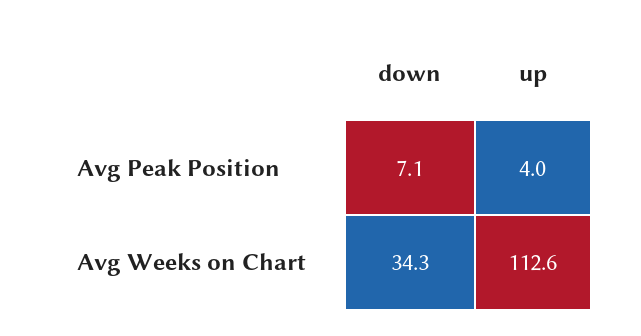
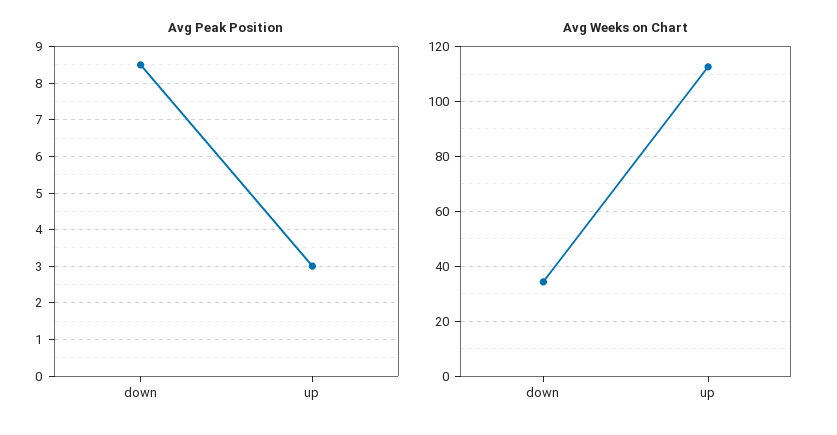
Avg Peak Position, down: 7.1 -> 8.5
Avg Peak Position, up: 4 -> 3

